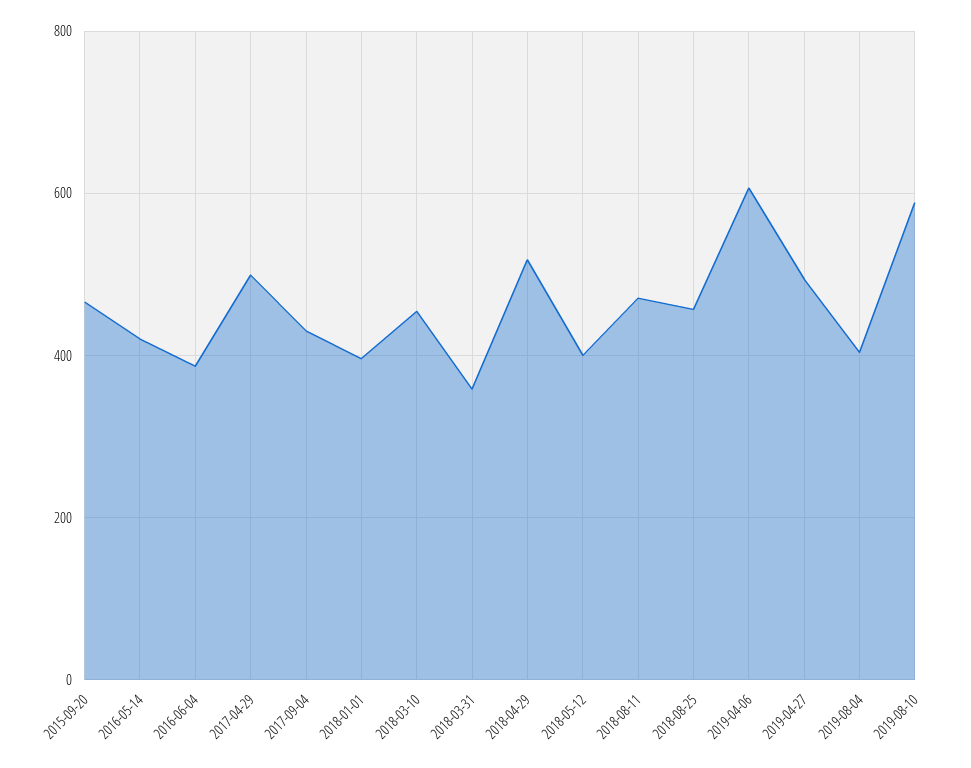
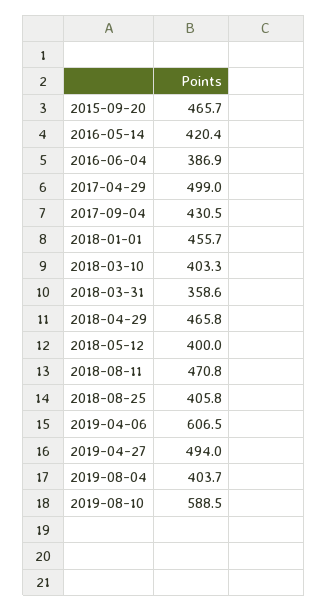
2018-01-01: 400 -> 455.7
2018-03-10: 460 -> 403.3
2018-04-29: 520 -> 465.8
2018-08-25: 460 -> 405.8

